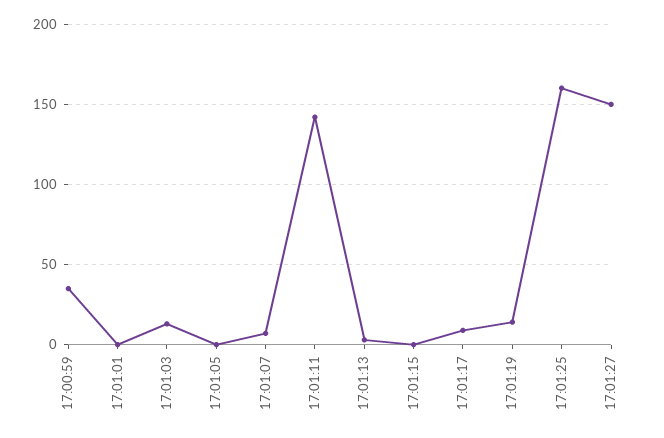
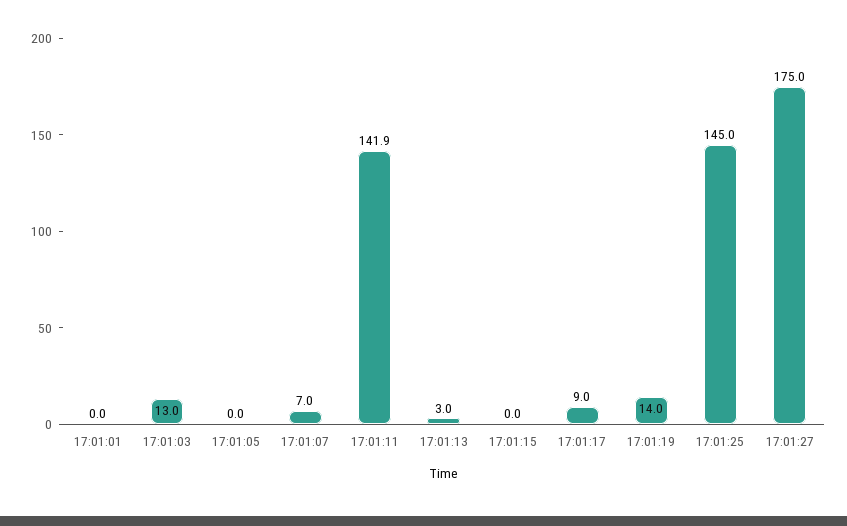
17:00:59: 35 -> none
17:01:25: 160 -> 145
17:01:27: 150 -> 175

